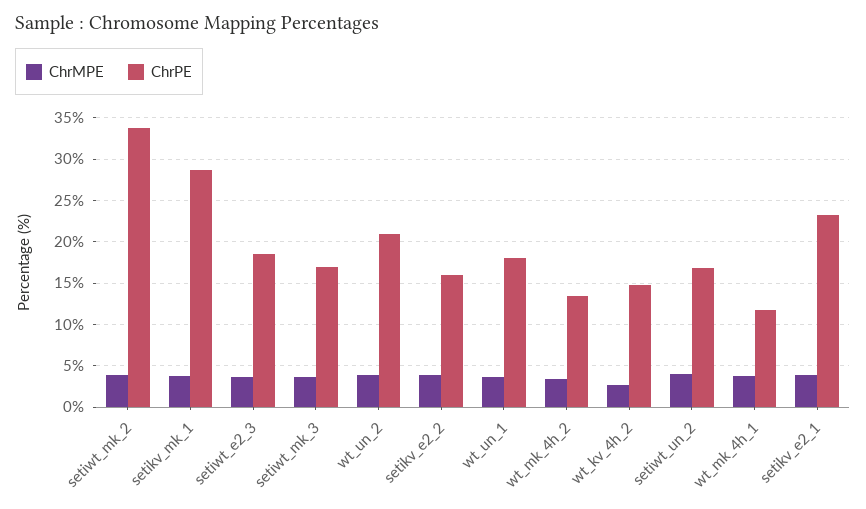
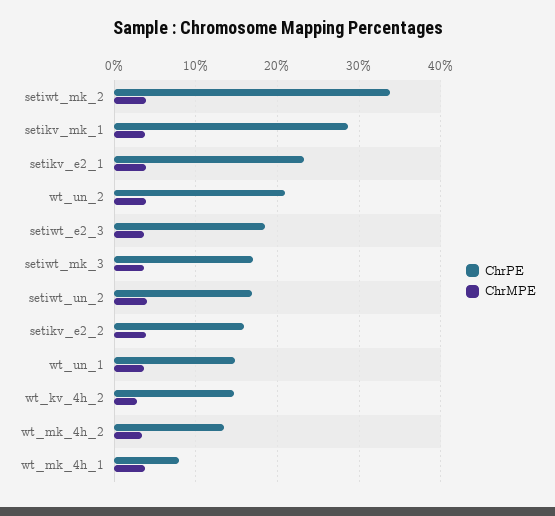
ChrPE, wt_un_1: 18 -> 15
ChrPE, wt_mk_4h_1: 12 -> 8

